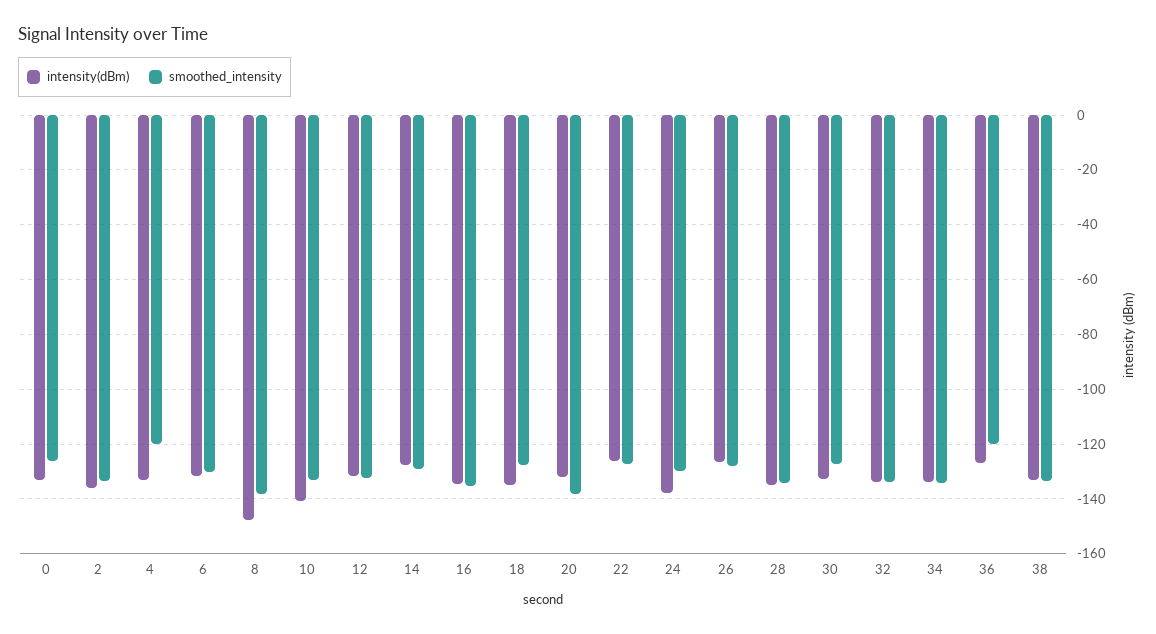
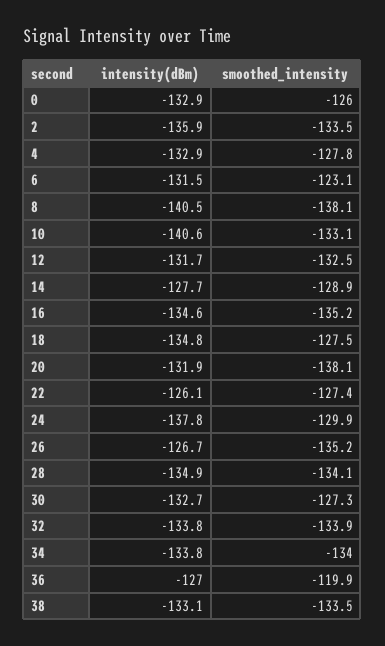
smoothed_intensity, 4: -120 -> -127.8
smoothed_intensity, 6: -130 -> -123.1
intensity(dBm), 8: -147.5 -> -140.5
smoothed_intensity, 26: -127.5 -> -135.2

